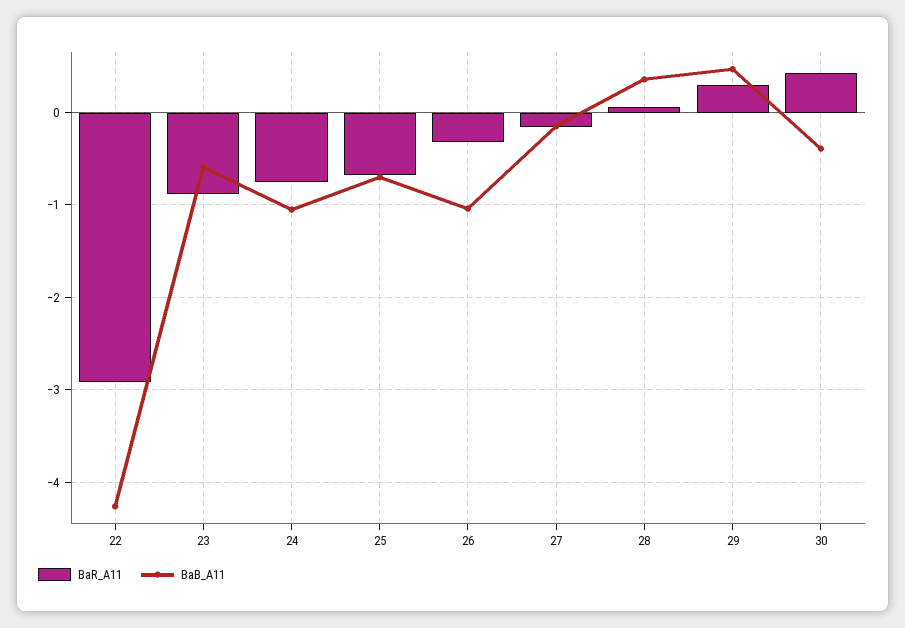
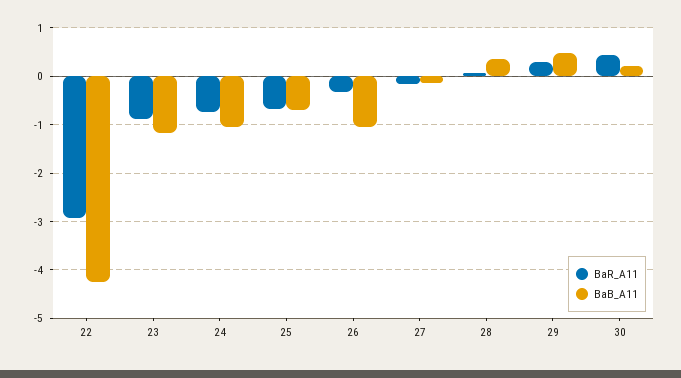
BaB_A11, 23: -0.6 -> -1.2
BaB_A11, 30: -0.4 -> 0.2

